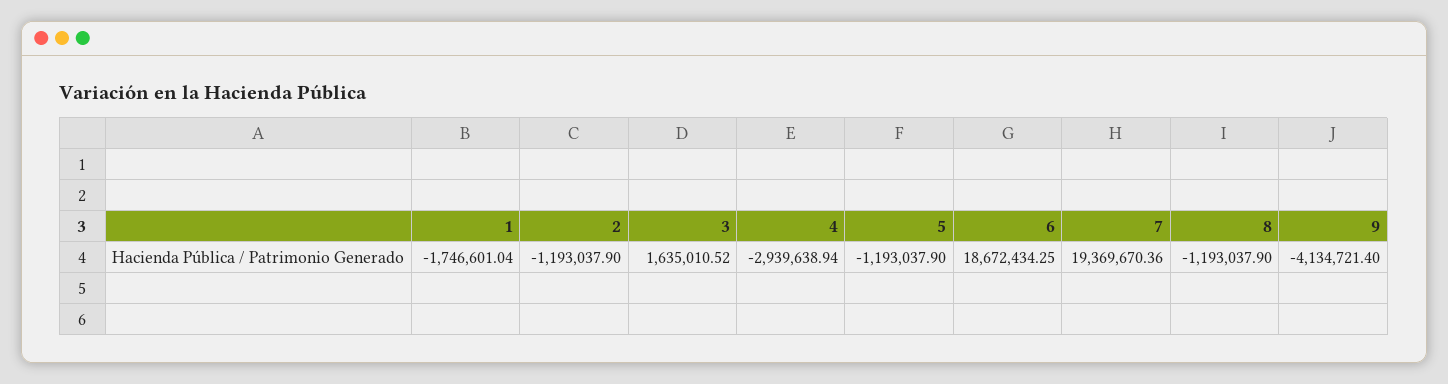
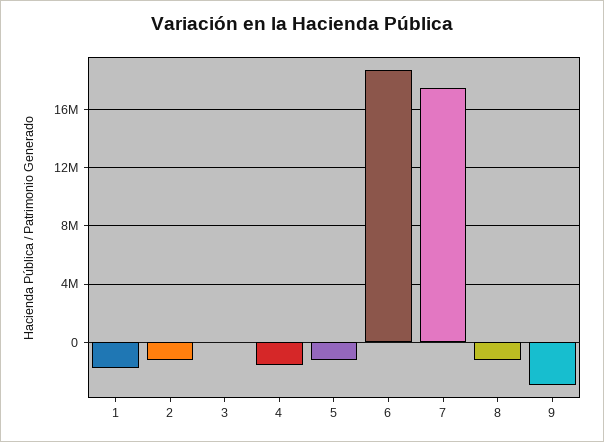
3: 1635010.52 -> 0
4: -2939638.94 -> -1500000
7: 19369670.36 -> 17500000
9: -4134721.4 -> -3000000

